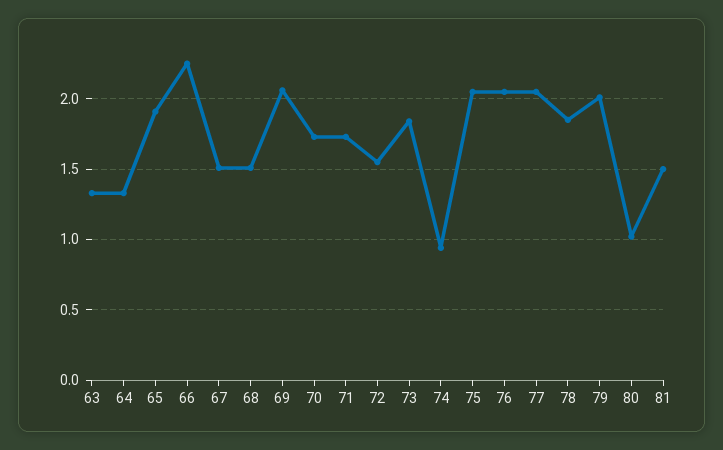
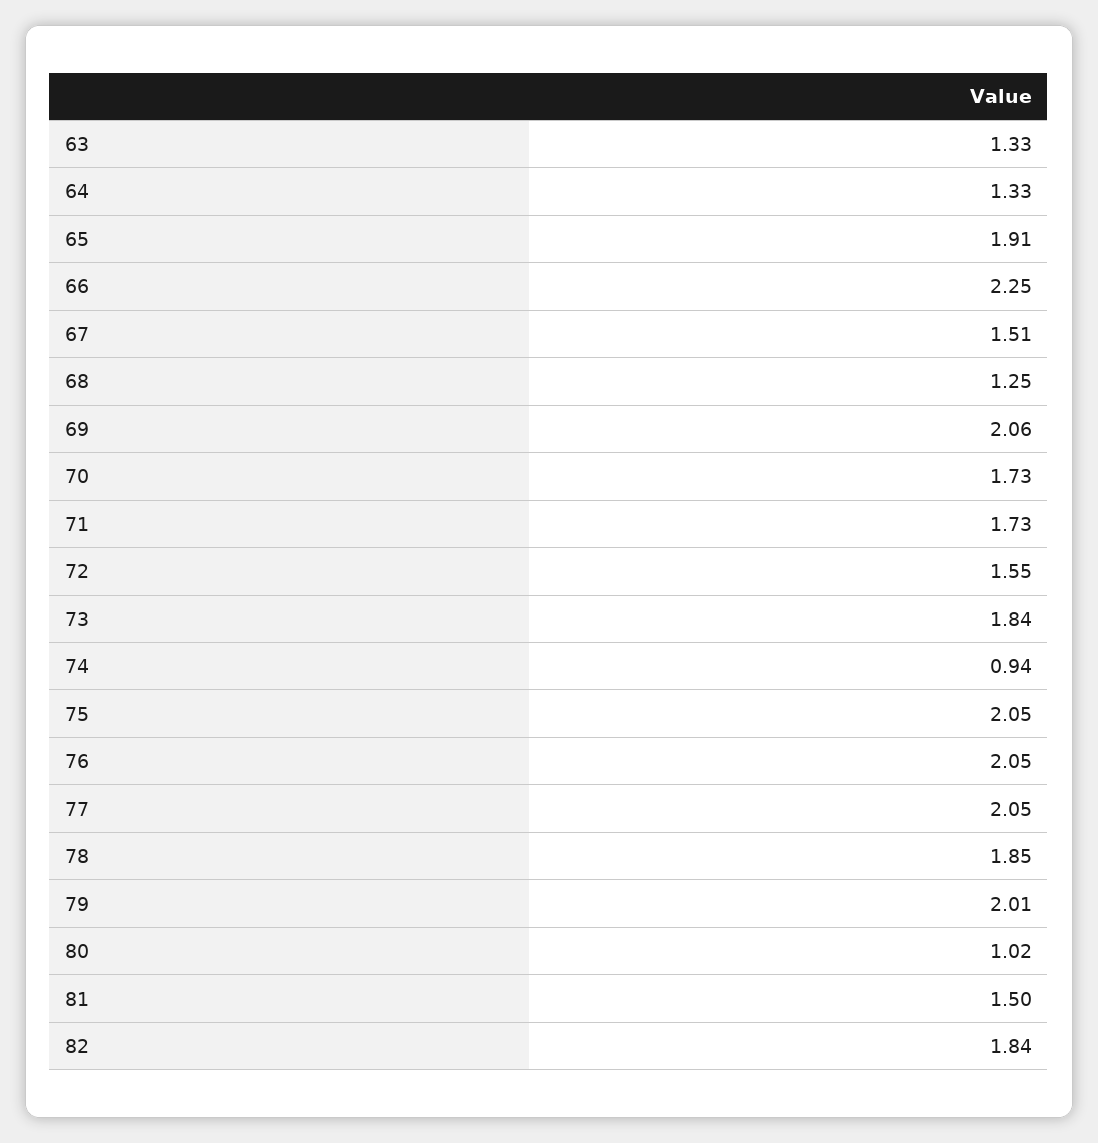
68: 1.5 -> 1.25
82: none -> 1.84

